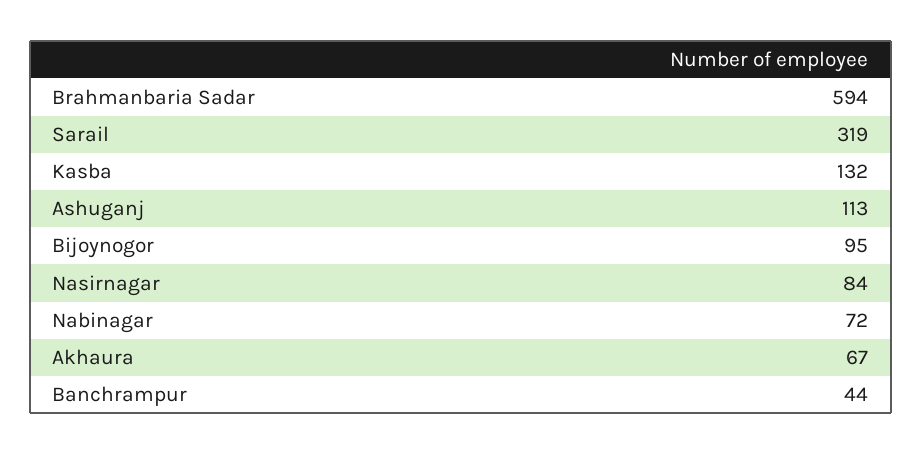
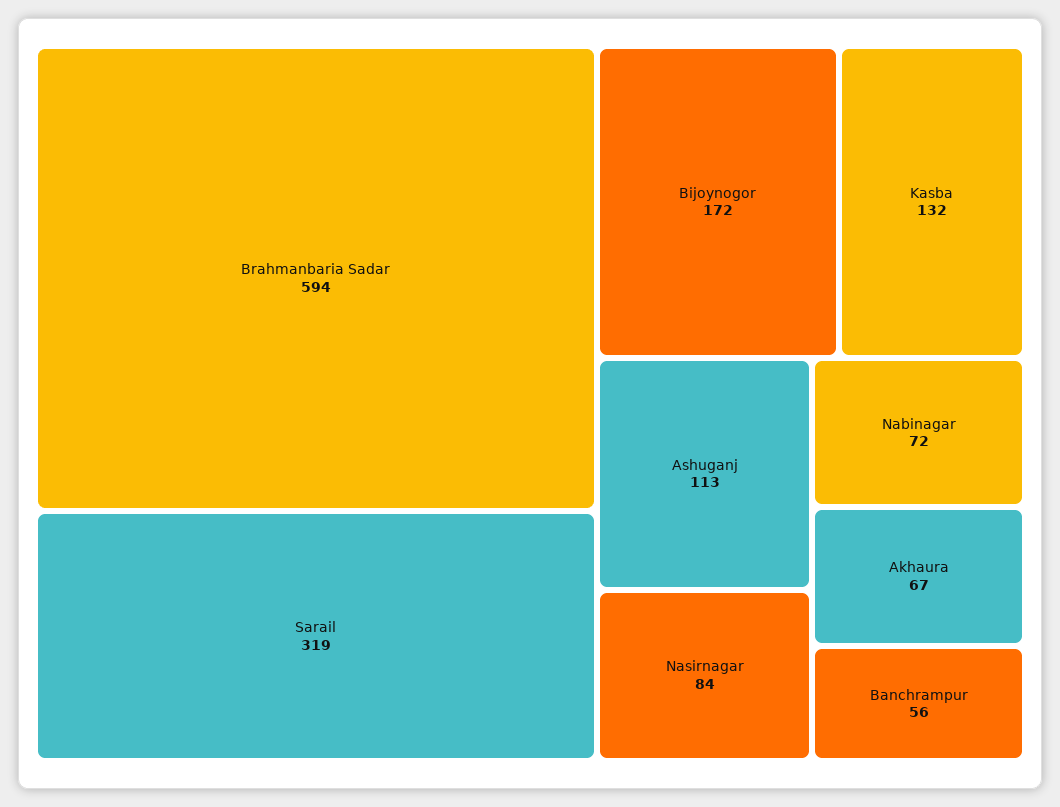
Bijoynogor: 95 -> 172
Banchrampur: 44 -> 56

